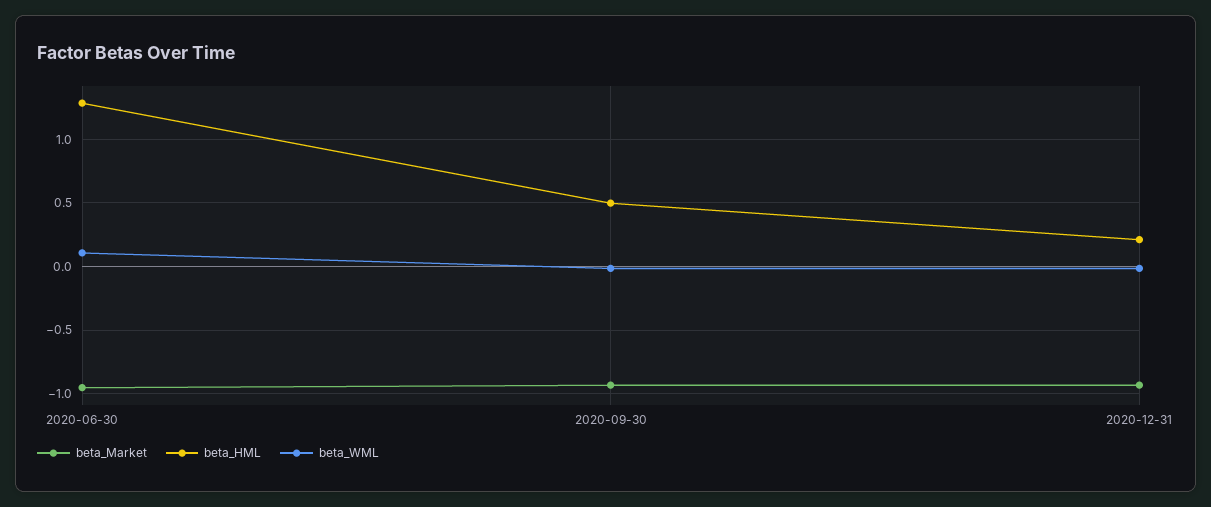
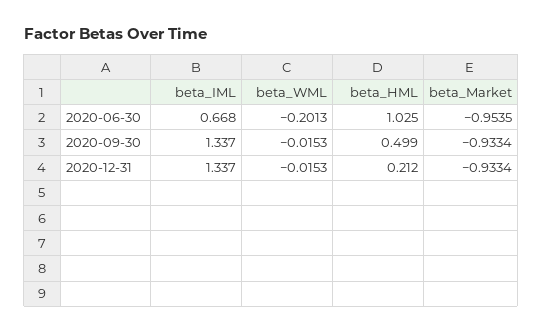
beta_HML, 2020-06-30: 1.3 -> 1.025
beta_WML, 2020-06-30: 0.1 -> -0.2013
beta_IML, 2020-06-30: none -> 0.668
beta_IML, 2020-09-30: none -> 1.337
beta_IML, 2020-12-31: none -> 1.337

